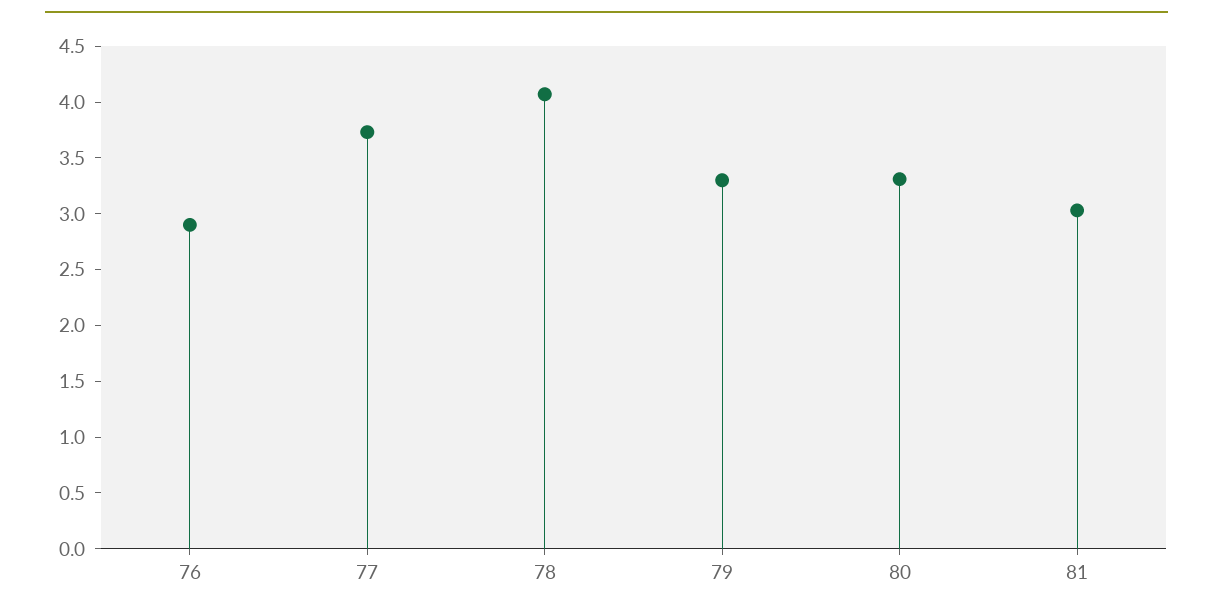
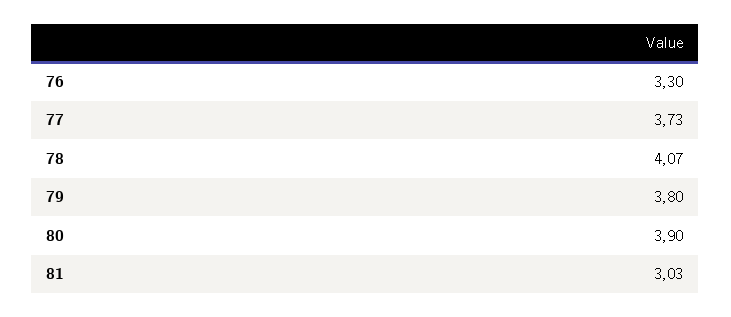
76: 2.9 -> 3.3
79: 3.3 -> 3.8
80: 3.3 -> 3.9

